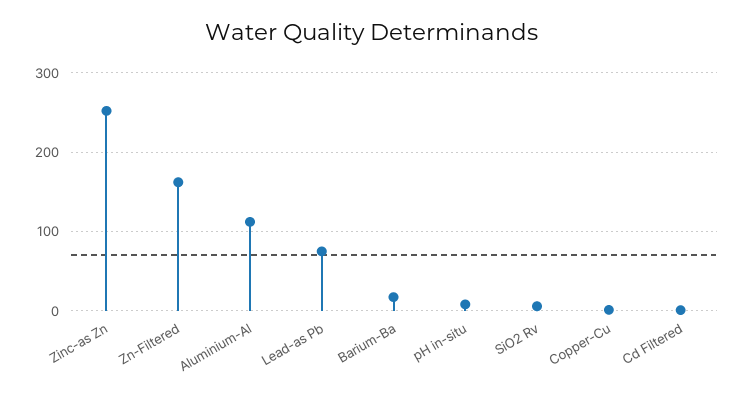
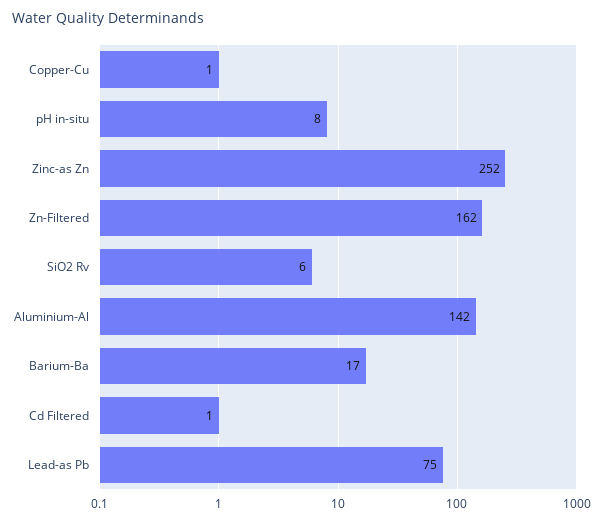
Aluminium-Al: 110 -> 142

